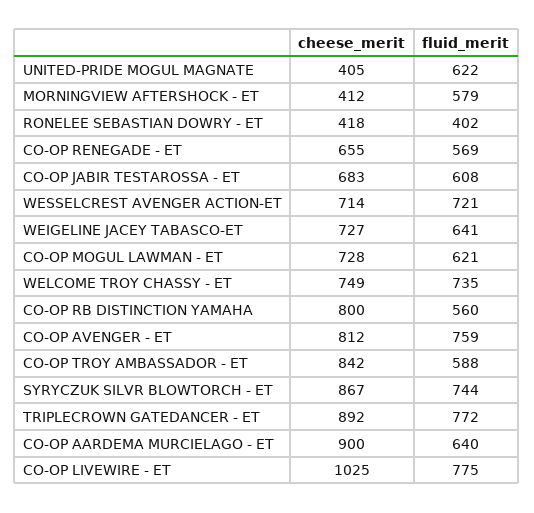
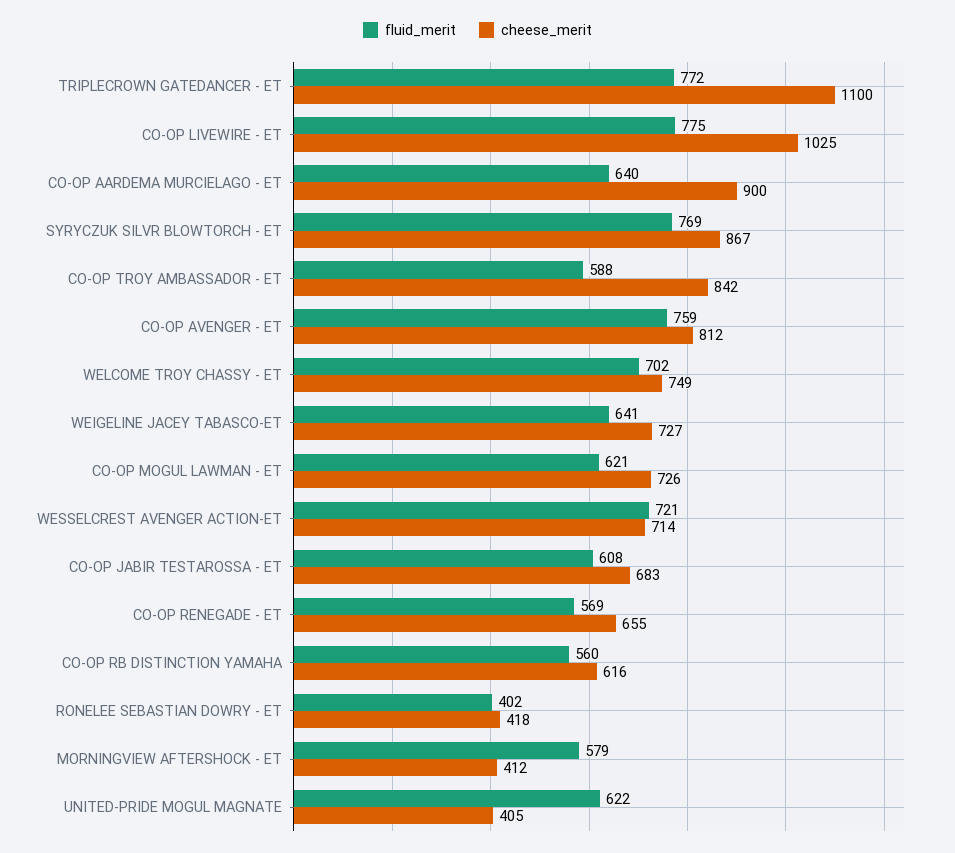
cheese_merit, CO-OP MOGUL LAWMAN - ET: 728 -> 726
fluid_merit, WELCOME TROY CHASSY - ET: 735 -> 702
cheese_merit, CO-OP RB DISTINCTION YAMAHA: 800 -> 616
fluid_merit, SYRYCZUK SILVR BLOWTORCH - ET: 744 -> 769
cheese_merit, TRIPLECROWN GATEDANCER - ET: 892 -> 1100

